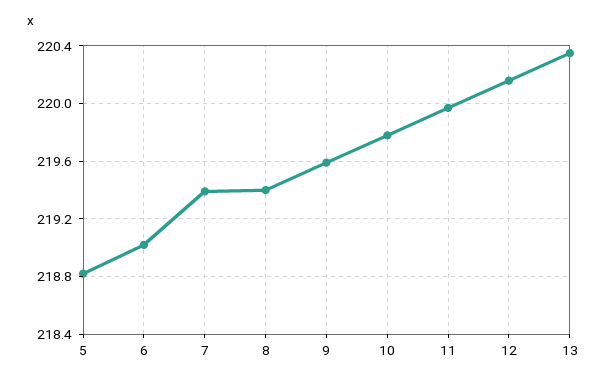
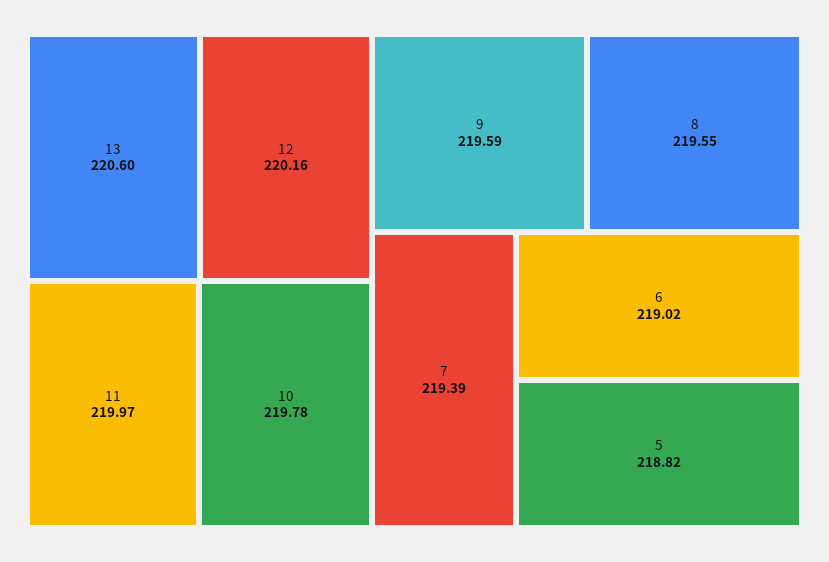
8: 219.4 -> 219.55
13: 220.35 -> 220.6

